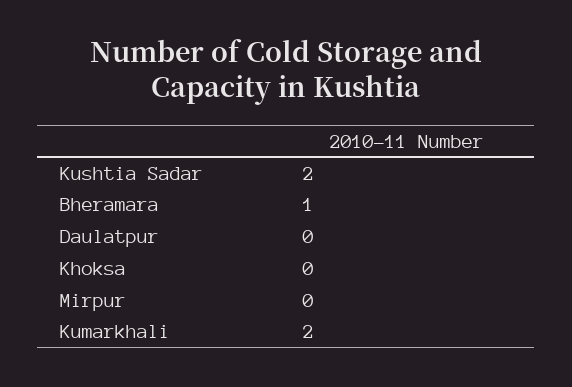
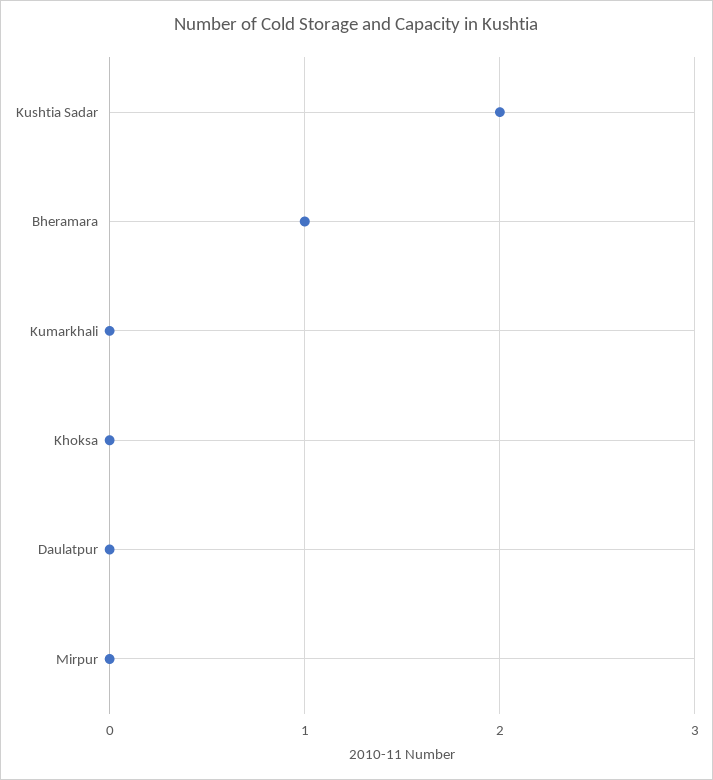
Kumarkhali: 2 -> 0

